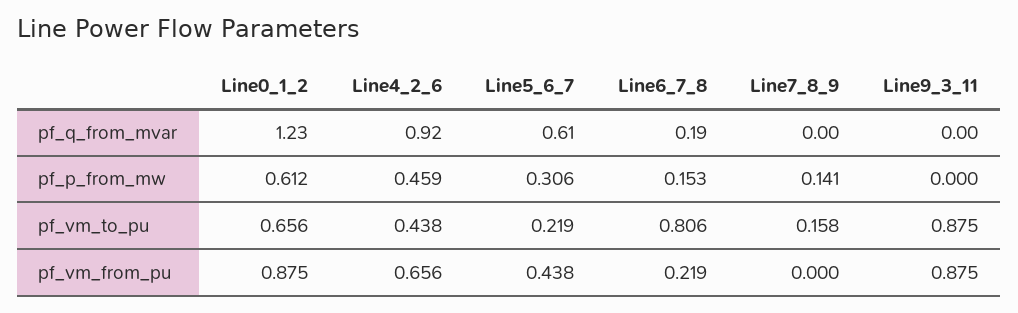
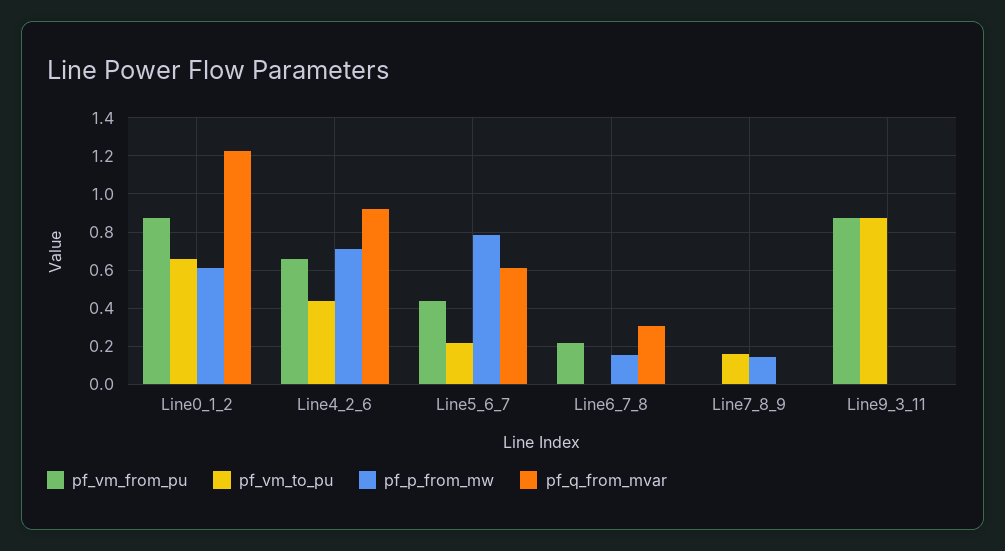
pf_q_from_mvar, Line6_7_8: 0.19 -> 0.3
pf_p_from_mw, Line4_2_6: 0.459 -> 0.7
pf_p_from_mw, Line5_6_7: 0.306 -> 0.8
pf_vm_to_pu, Line6_7_8: 0.806 -> 0

